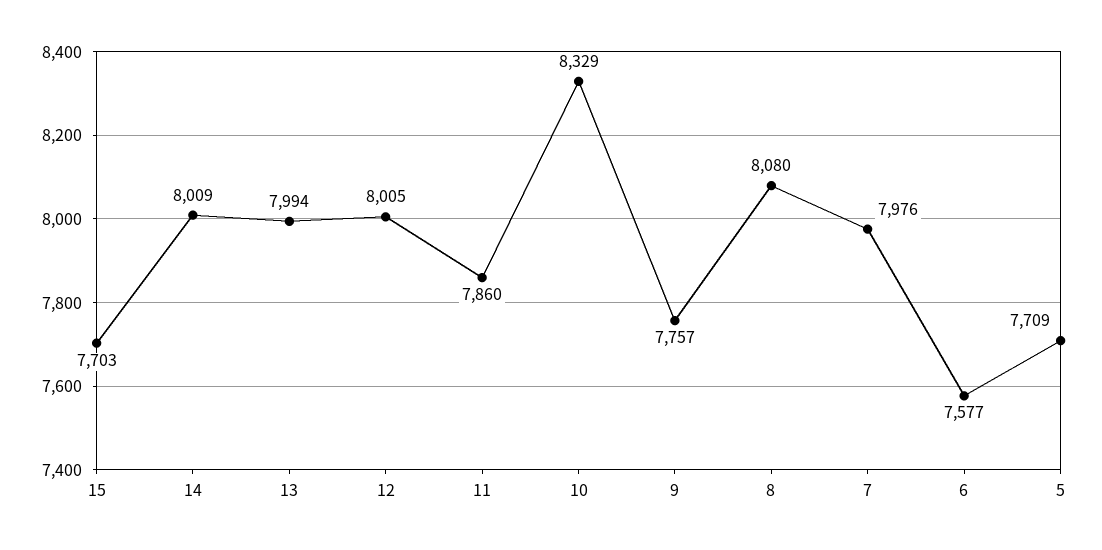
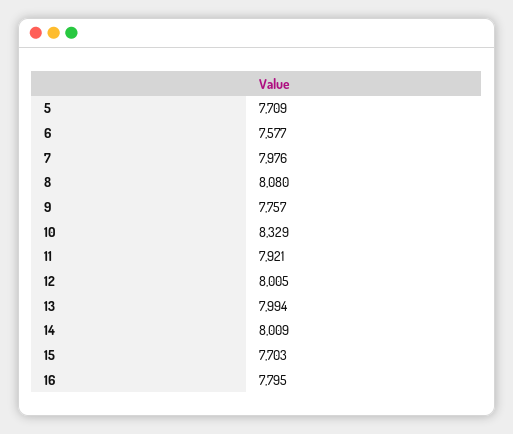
11: 7860 -> 7921
16: none -> 7795

